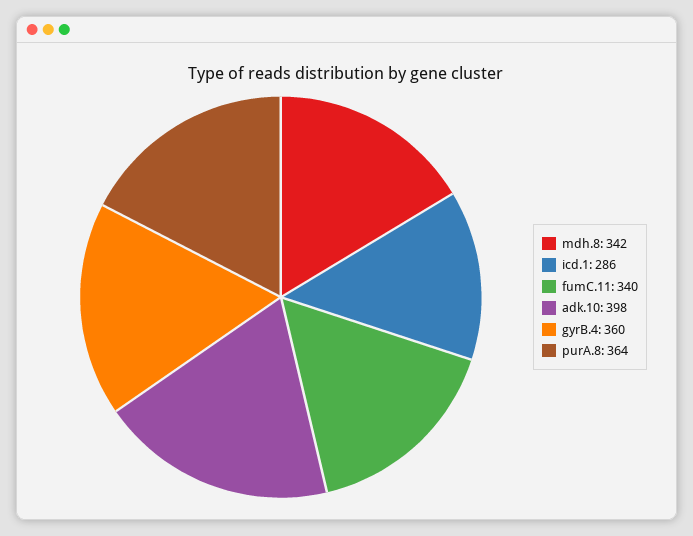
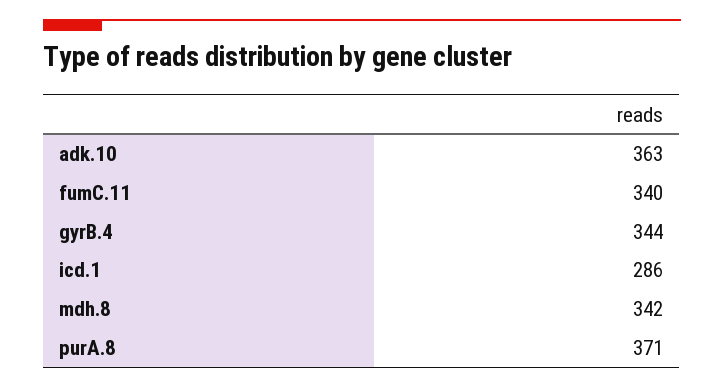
adk.10: 398 -> 363
gyrB.4: 360 -> 344
purA.8: 364 -> 371

